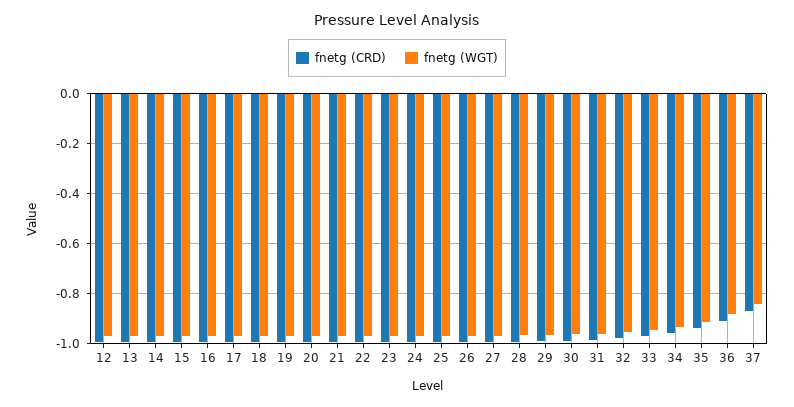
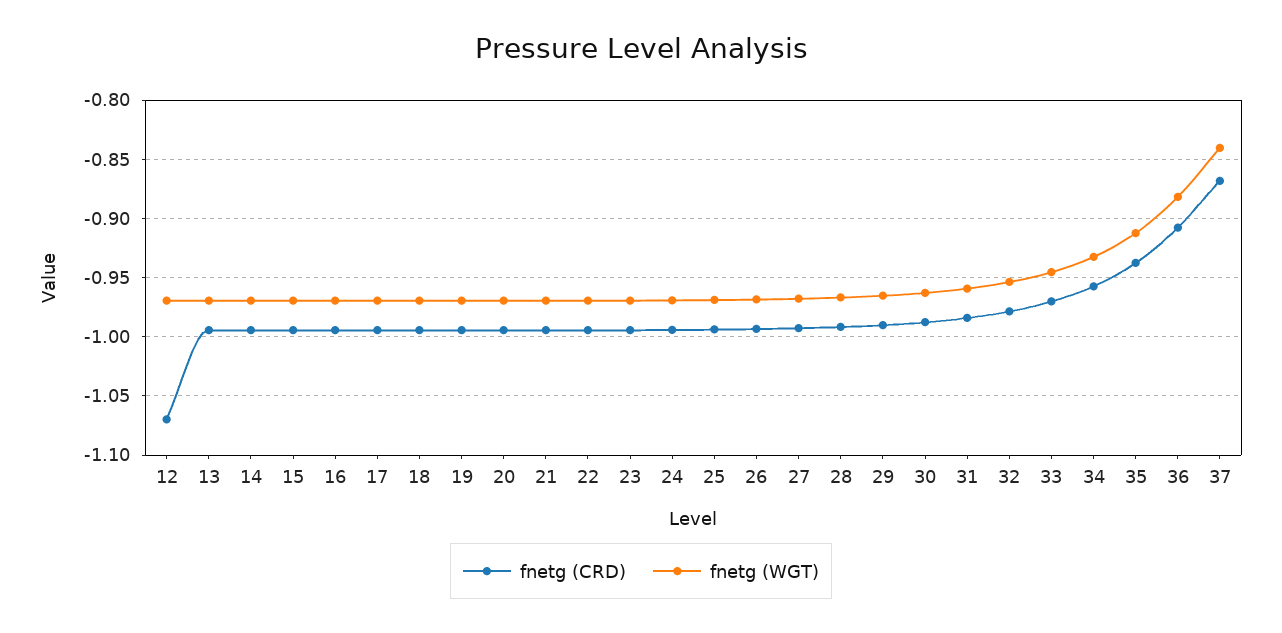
fnetg (CRD), 12: -1 -> -1.07

